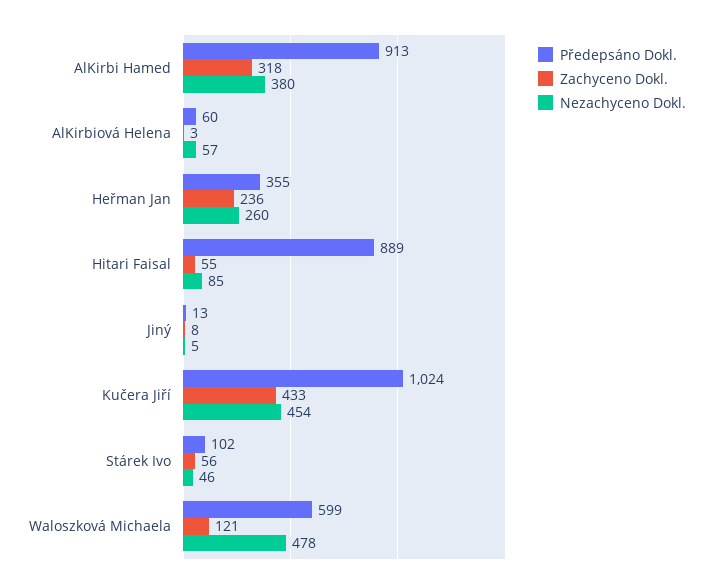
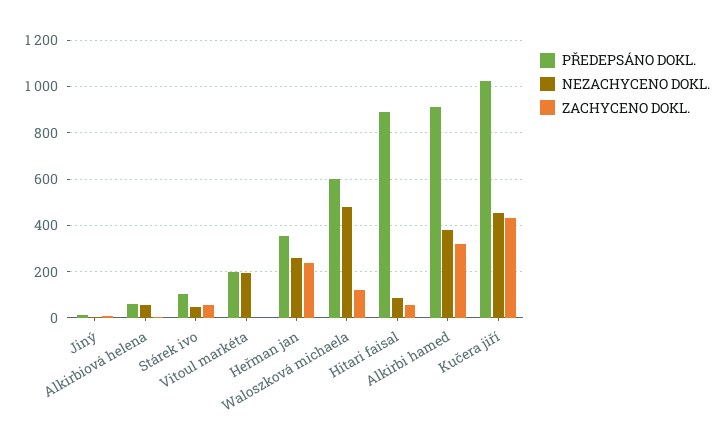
Předepsáno Dokl., Vitoul markéta: none -> 200
Nezachyceno Dokl., Vitoul markéta: none -> 200
Zachyceno Dokl., Vitoul markéta: none -> 0

